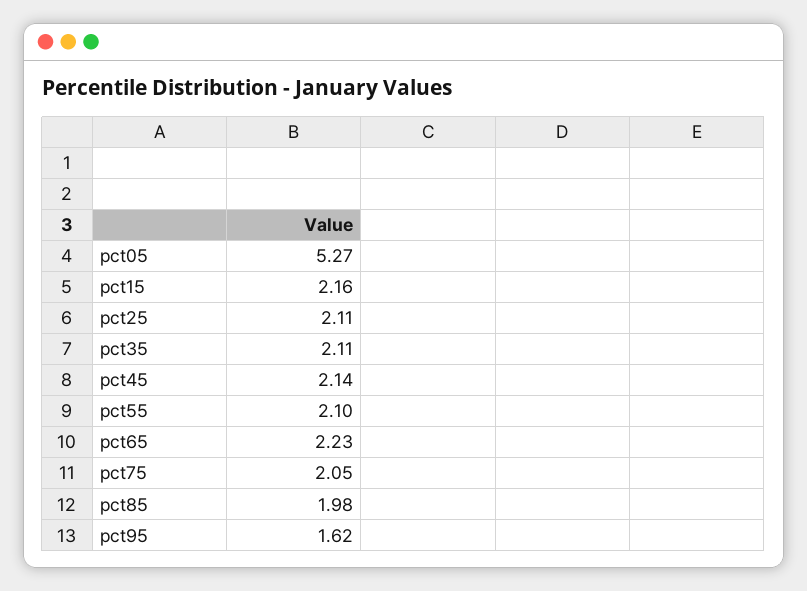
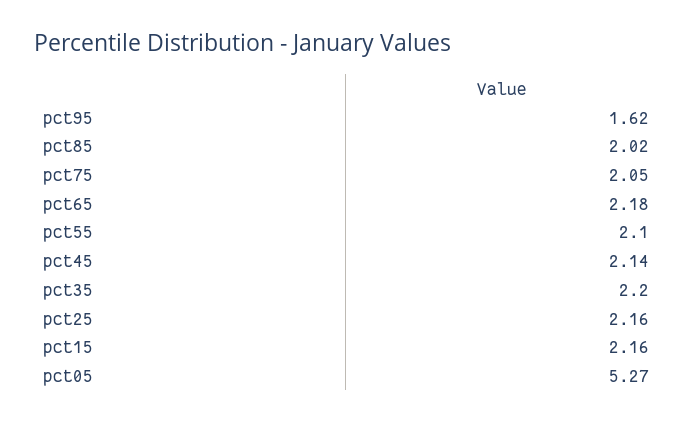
pct25: 2.11 -> 2.16
pct35: 2.11 -> 2.2
pct65: 2.23 -> 2.18
pct85: 1.98 -> 2.02

